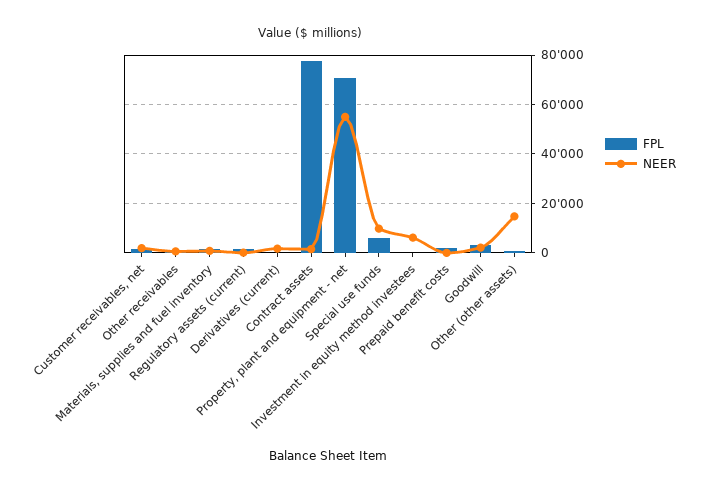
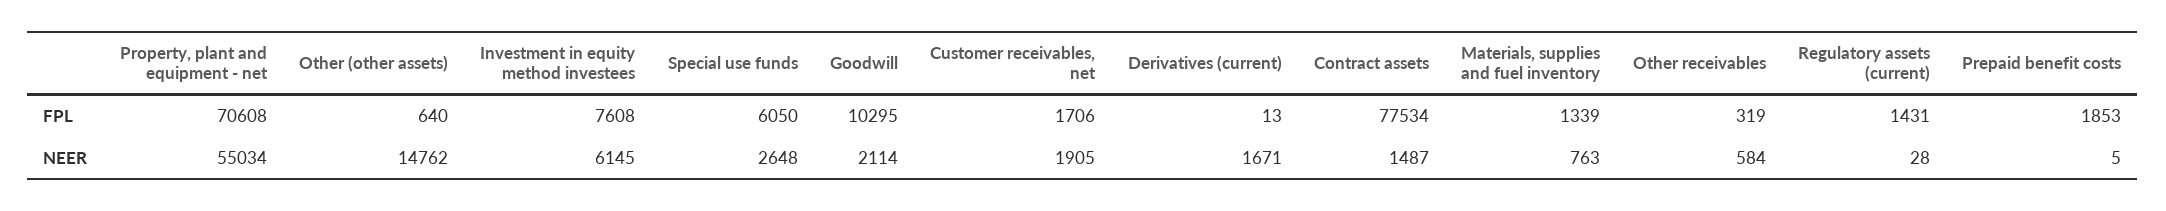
NEER, Special use funds: 10000 -> 2648
FPL, Investment in equity method investees: 0 -> 7608
FPL, Goodwill: 2500 -> 10295

